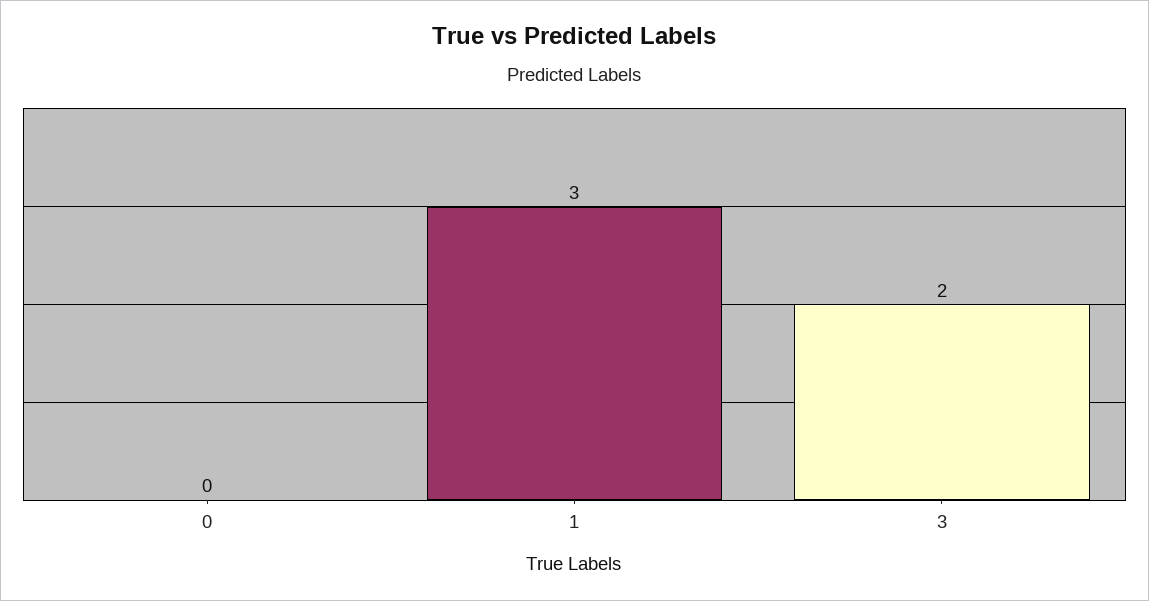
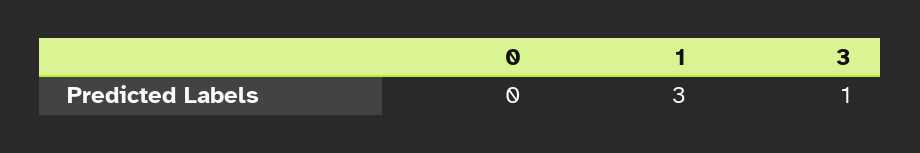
3: 2 -> 1

